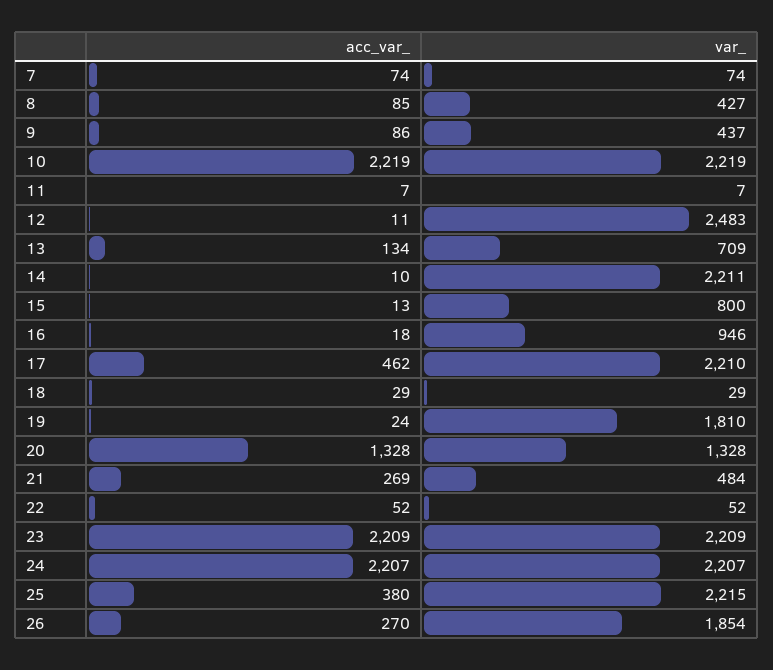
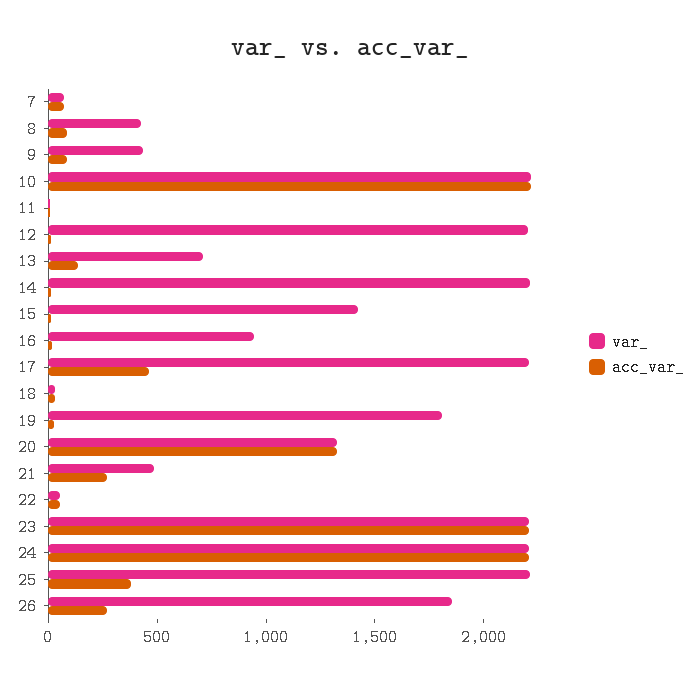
var_, 12: 2483 -> 2200
var_, 15: 800 -> 1400

